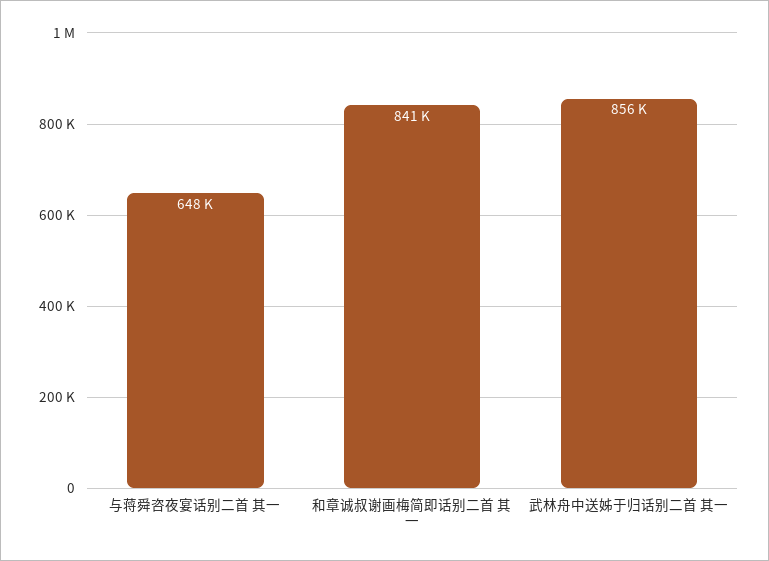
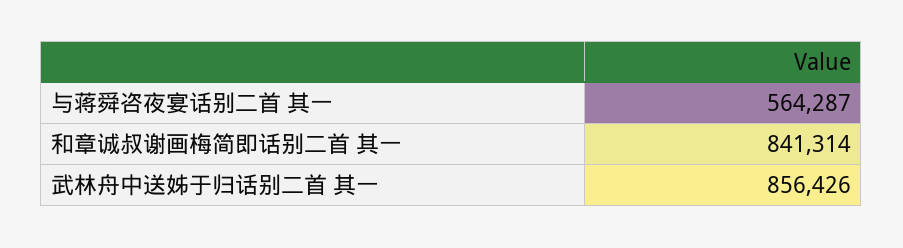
与蒋舜咨夜宴话别二首 其一: 648000 -> 564287

